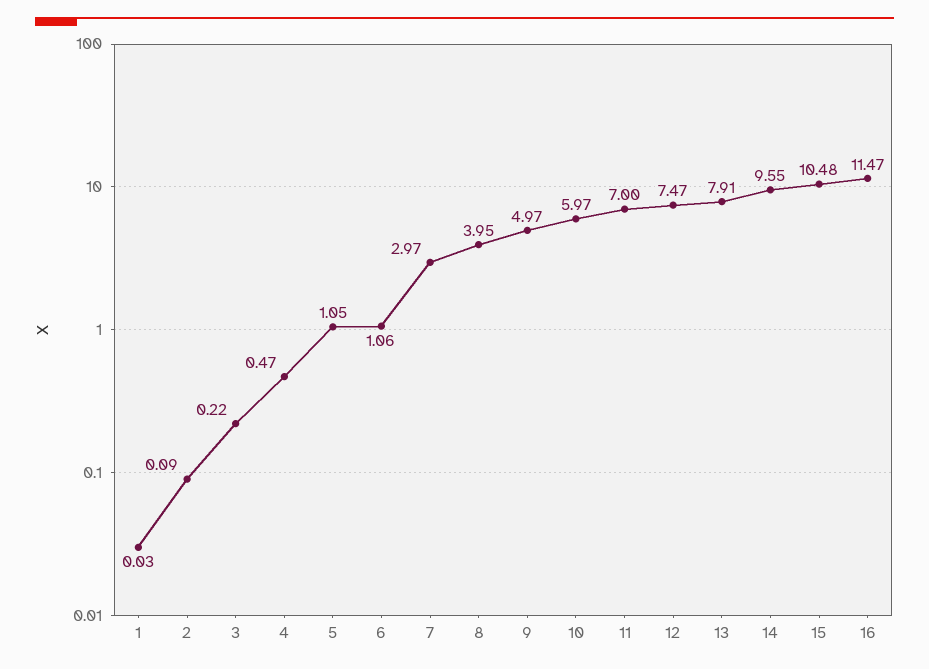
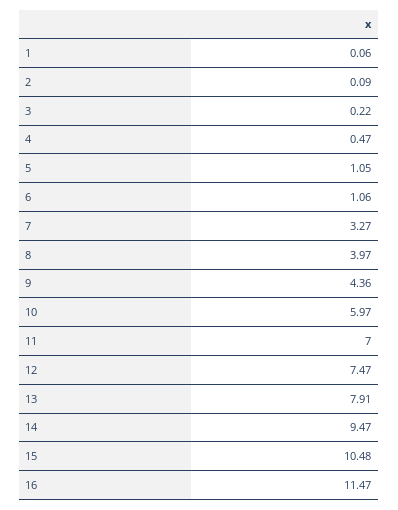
1: 0.03 -> 0.06
7: 2.97 -> 3.27
8: 3.95 -> 3.97
9: 4.97 -> 4.36
14: 9.55 -> 9.47

